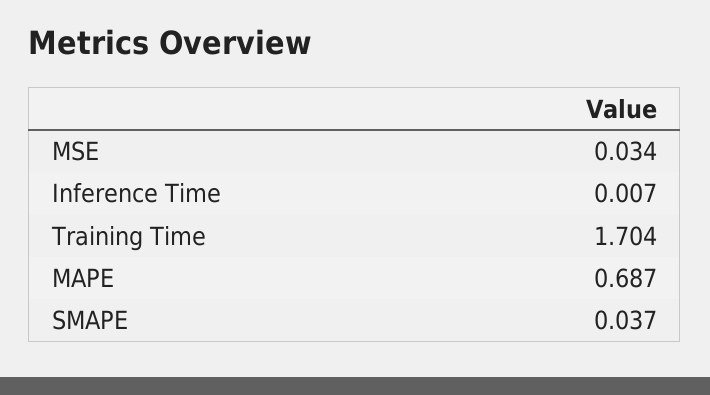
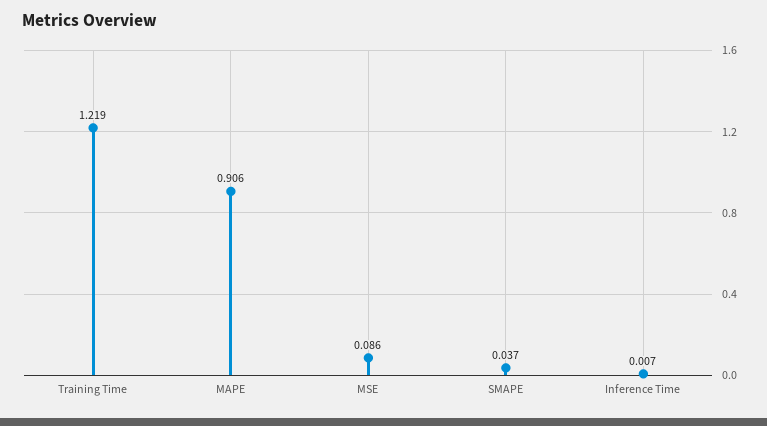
MSE: 0.034 -> 0.086
Training Time: 1.704 -> 1.219
MAPE: 0.687 -> 0.906

